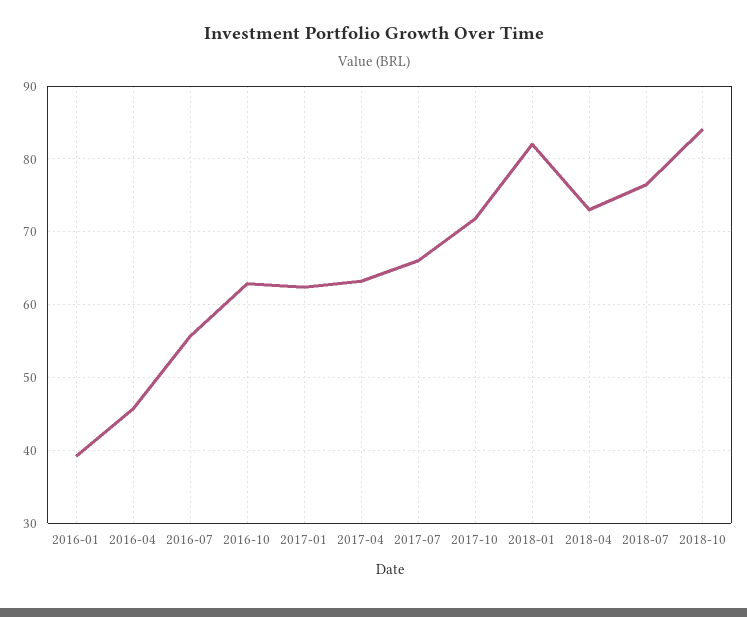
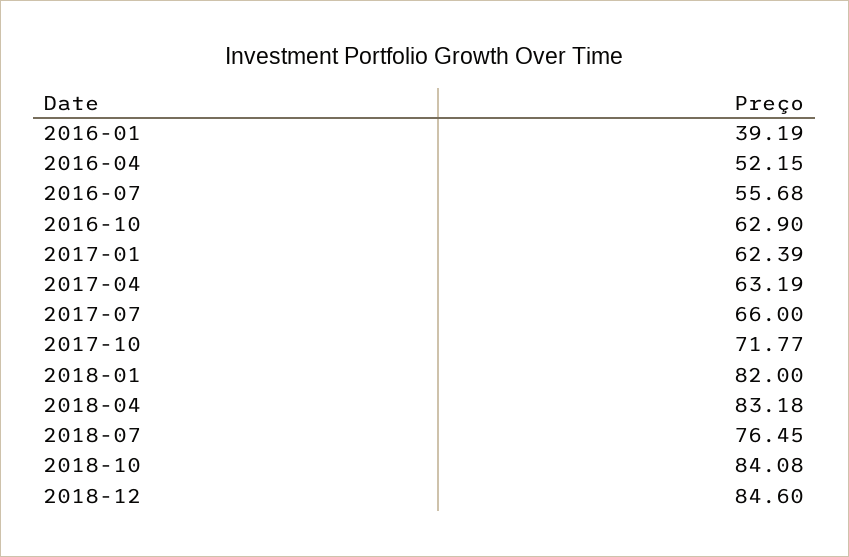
2016-04: 46 -> 52.15
2018-04: 73 -> 83.18
2018-12: none -> 84.6

